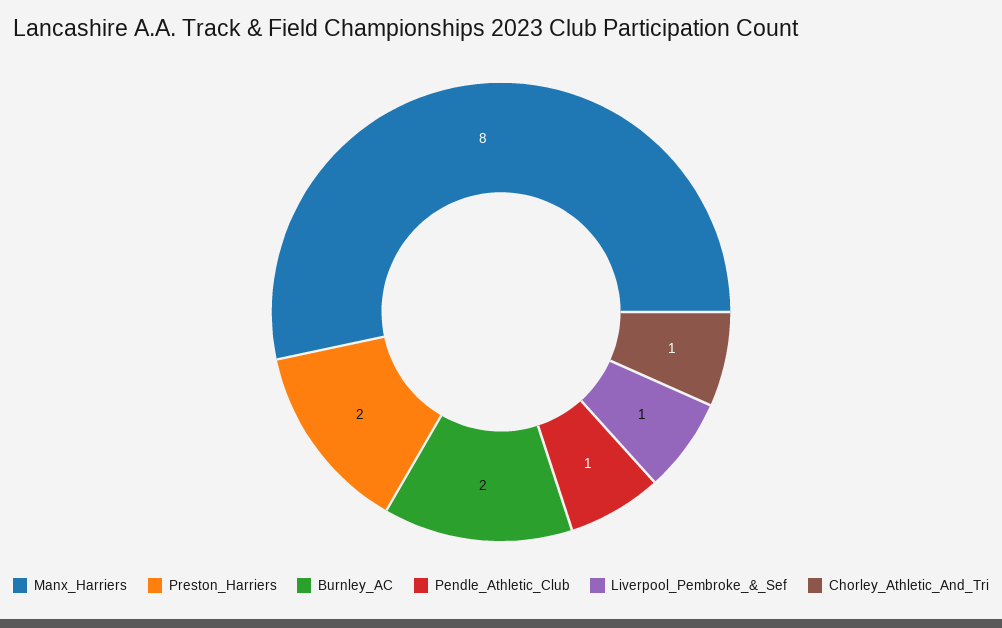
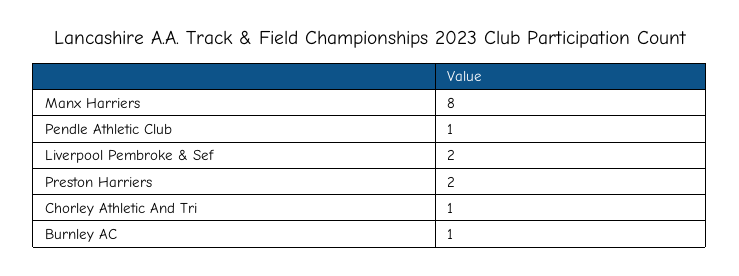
Burnley_AC: 2 -> 1
Liverpool_Pembroke_&_Sef: 1 -> 2

